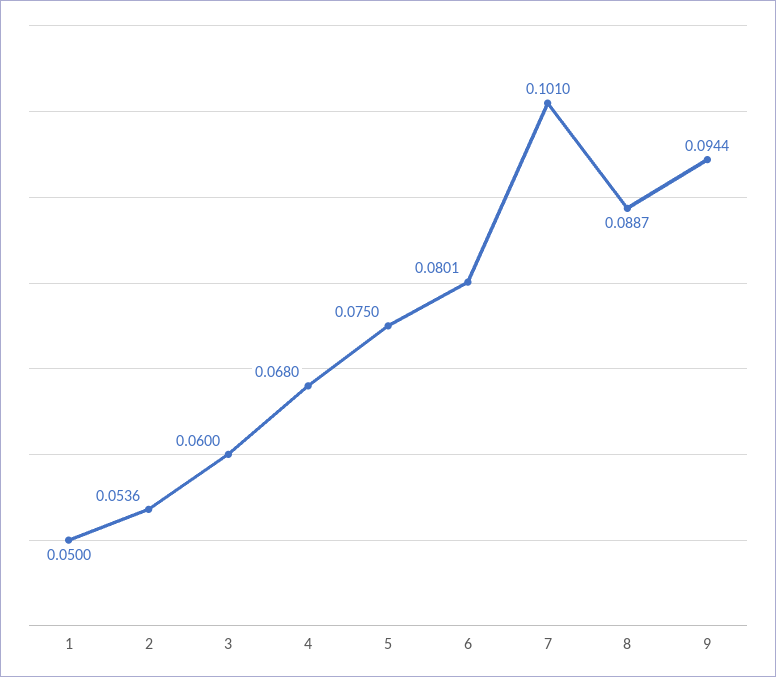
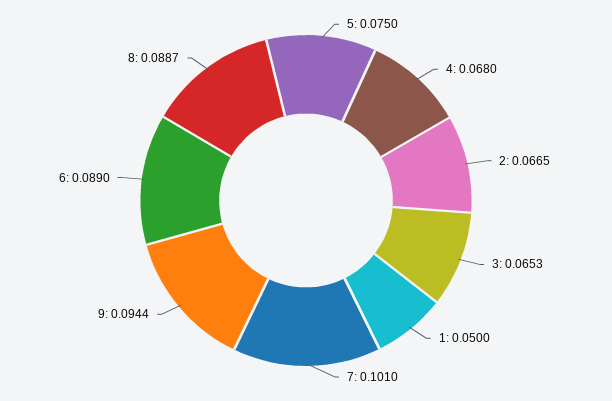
2: 0.0536 -> 0.0665
3: 0.06 -> 0.0653
6: 0.0801 -> 0.089

